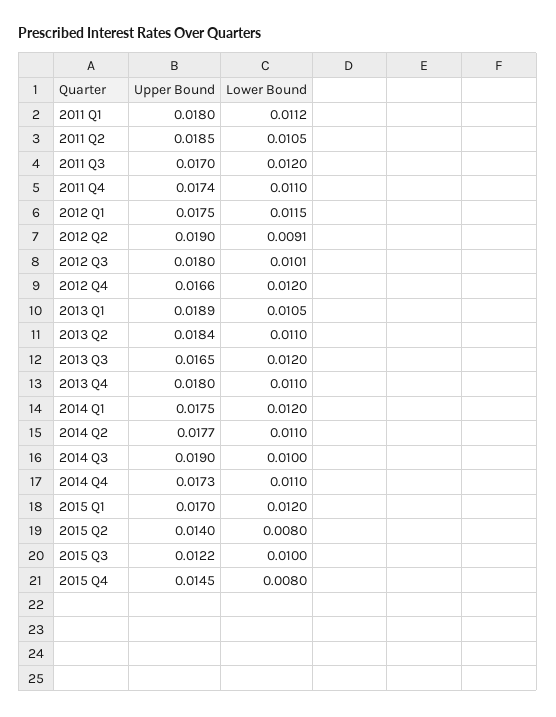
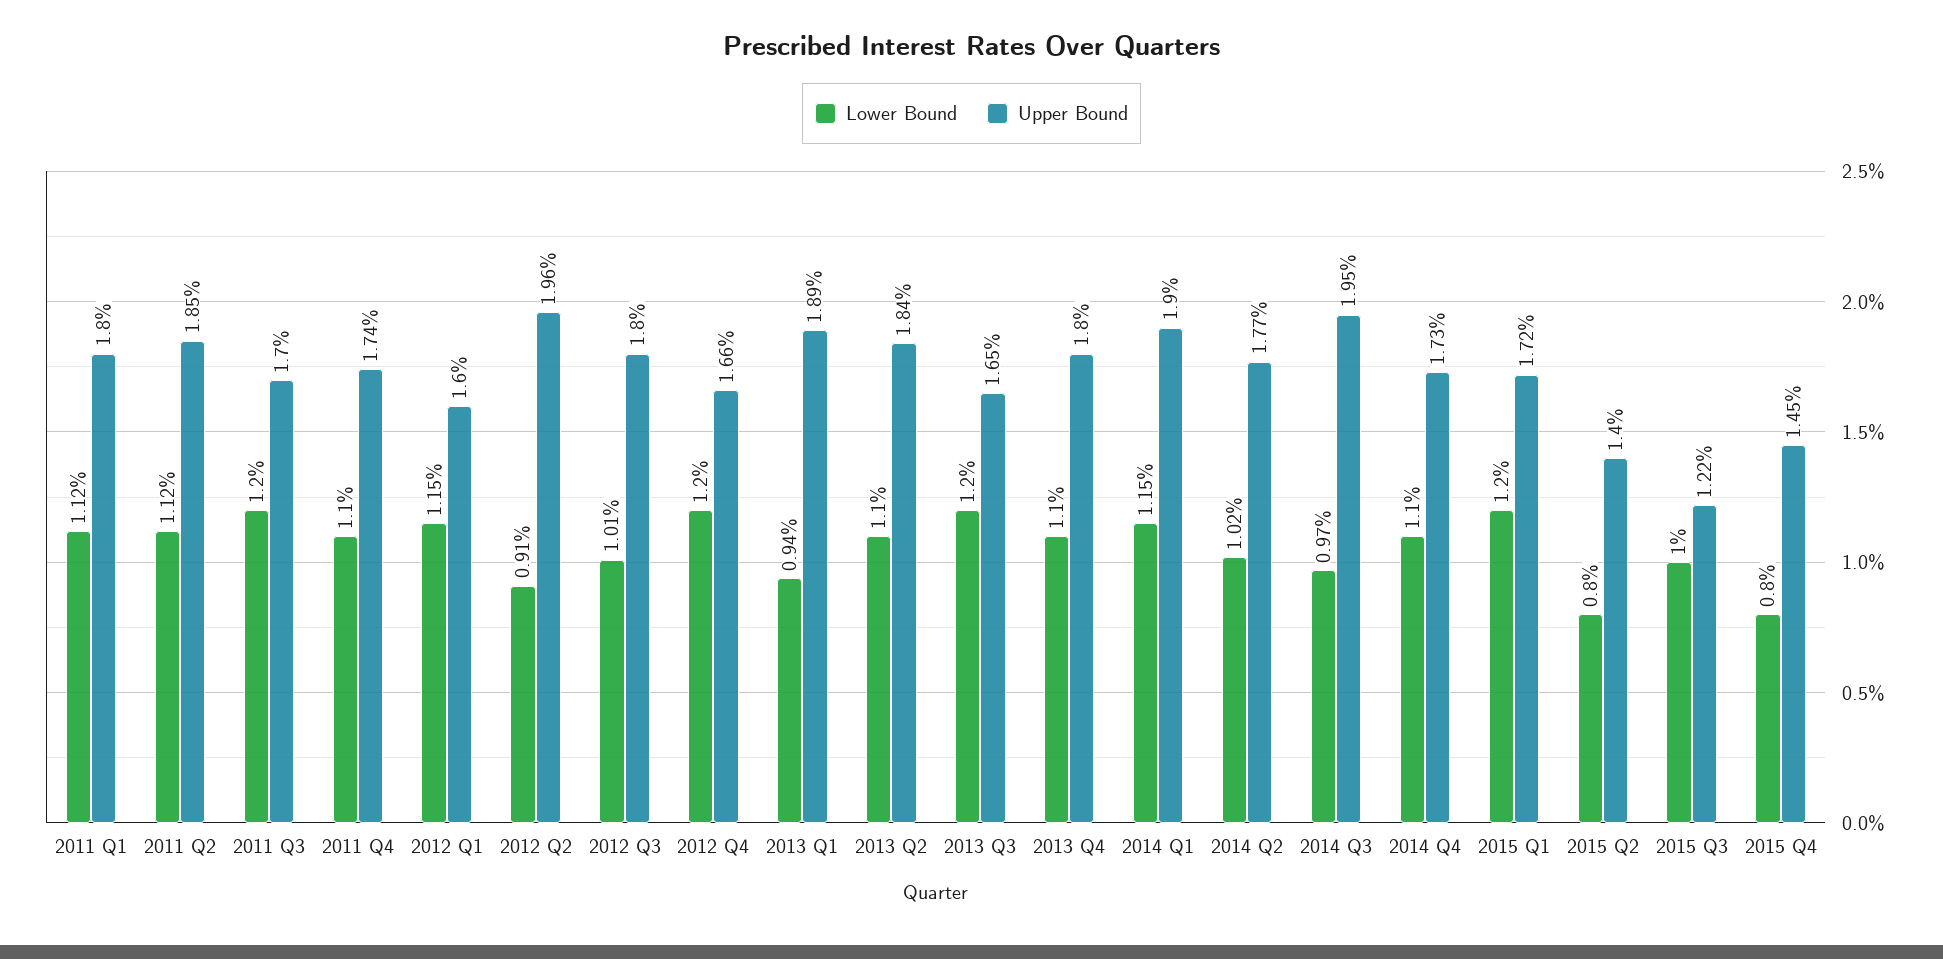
Lower Bound, 2011 Q2: 0.0105 -> 0.0112
Upper Bound, 2012 Q1: 0.0175 -> 0.016
Upper Bound, 2012 Q2: 0.019 -> 0.0196
Lower Bound, 2013 Q1: 0.0105 -> 0.0094
Upper Bound, 2014 Q1: 0.0175 -> 0.019
Lower Bound, 2014 Q1: 0.012 -> 0.0115
Lower Bound, 2014 Q2: 0.011 -> 0.0102
Upper Bound, 2014 Q3: 0.019 -> 0.0195
Lower Bound, 2014 Q3: 0.01 -> 0.0097
Upper Bound, 2015 Q1: 0.017 -> 0.0172

